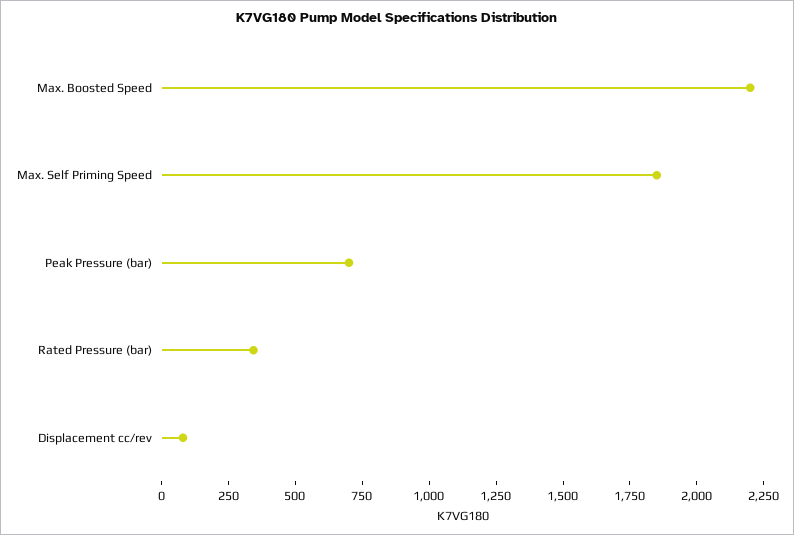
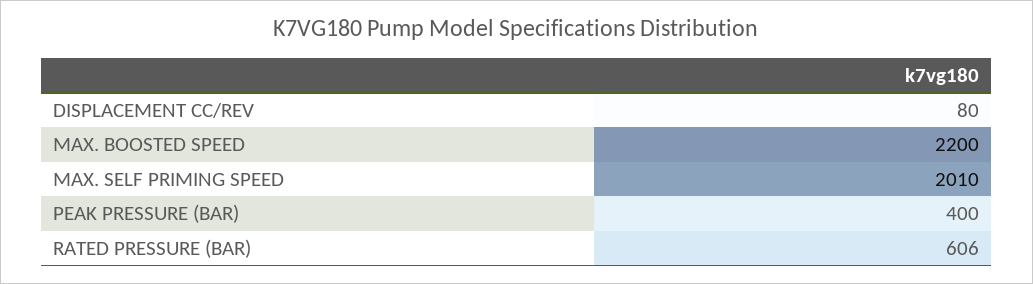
Max. Self Priming Speed: 1850 -> 2010
Peak Pressure (bar): 700 -> 400
Rated Pressure (bar): 350 -> 606

